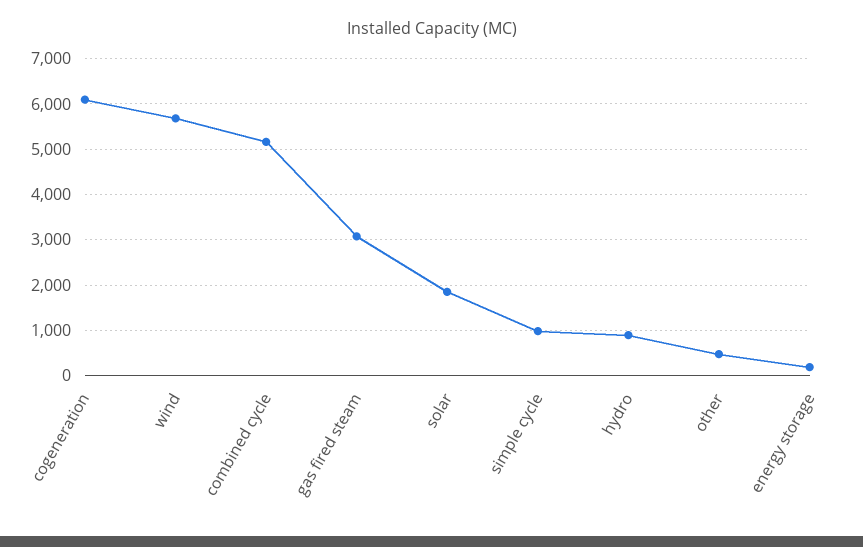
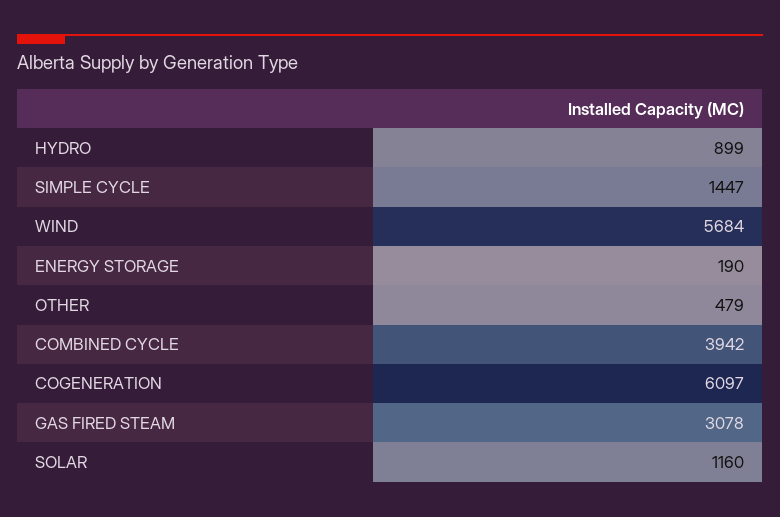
combined cycle: 5200 -> 3942
solar: 1800 -> 1160
simple cycle: 1000 -> 1447

